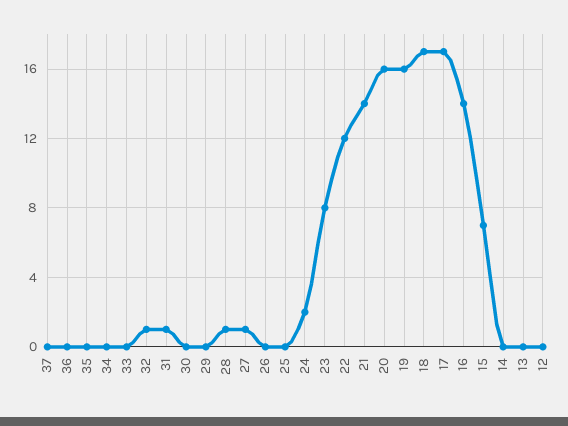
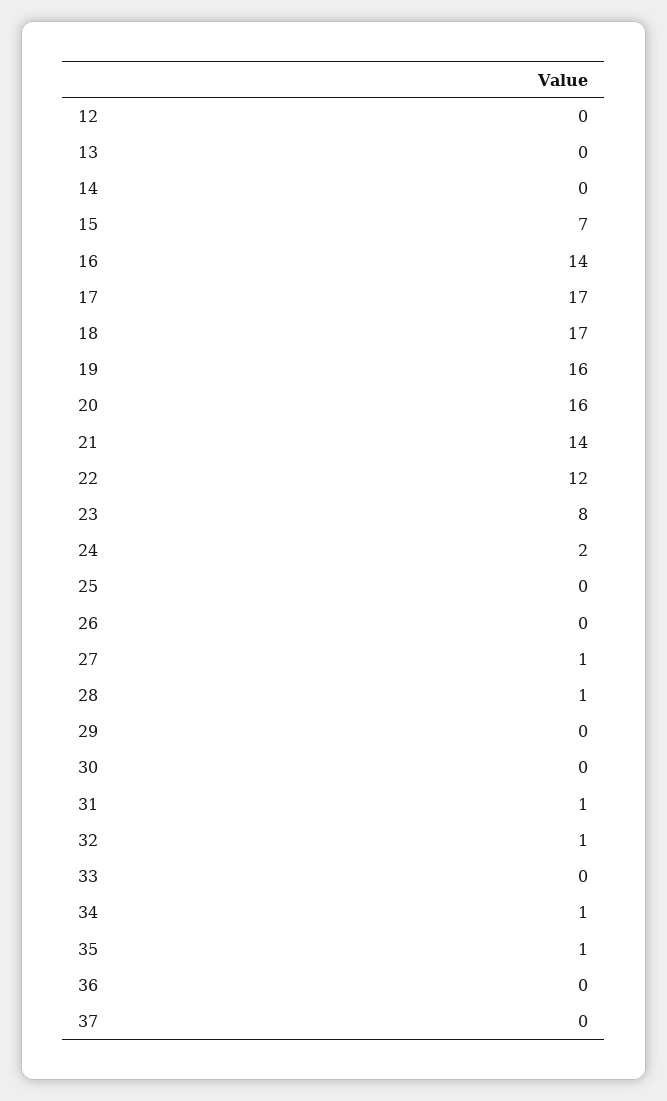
35: 0 -> 1
34: 0 -> 1

